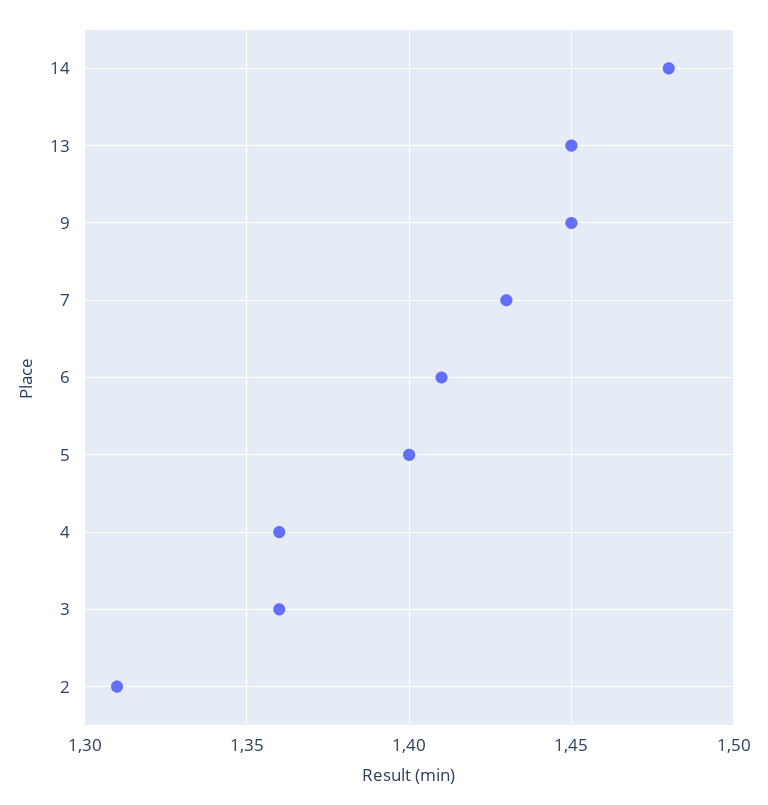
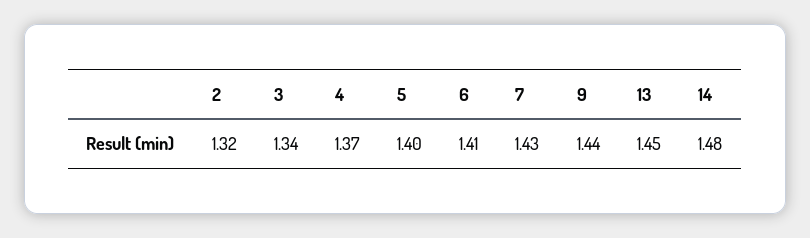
9: 1.45 -> 1.44
4: 1.36 -> 1.37
3: 1.36 -> 1.34
2: 1.31 -> 1.32

